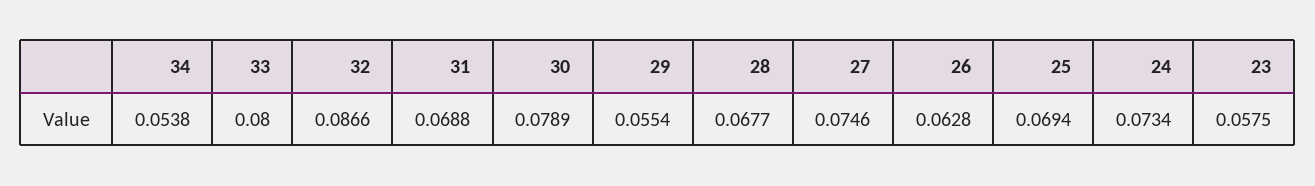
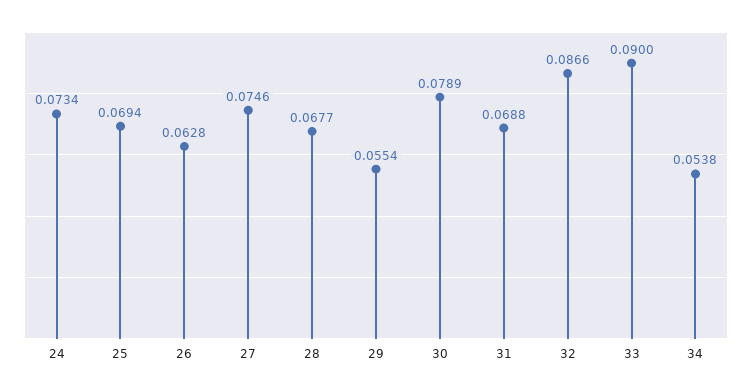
33: 0.08 -> 0.09
23: 0.0575 -> none

